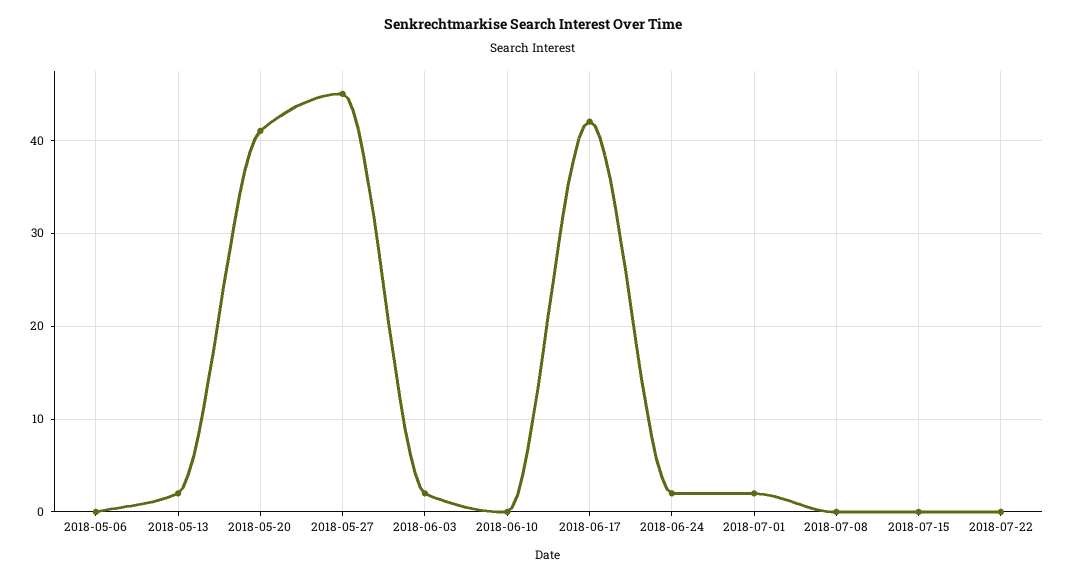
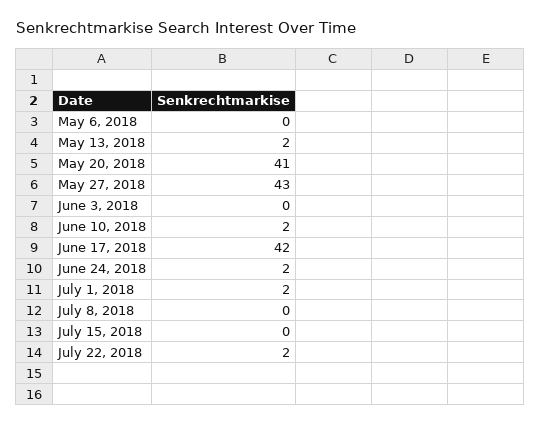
2018-05-27: 45 -> 43
2018-06-03: 2 -> 0
2018-06-10: 0 -> 2
2018-07-22: 0 -> 2

